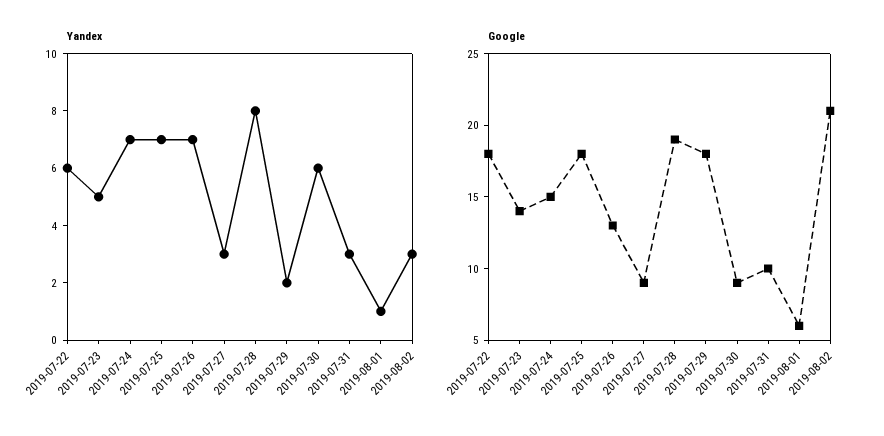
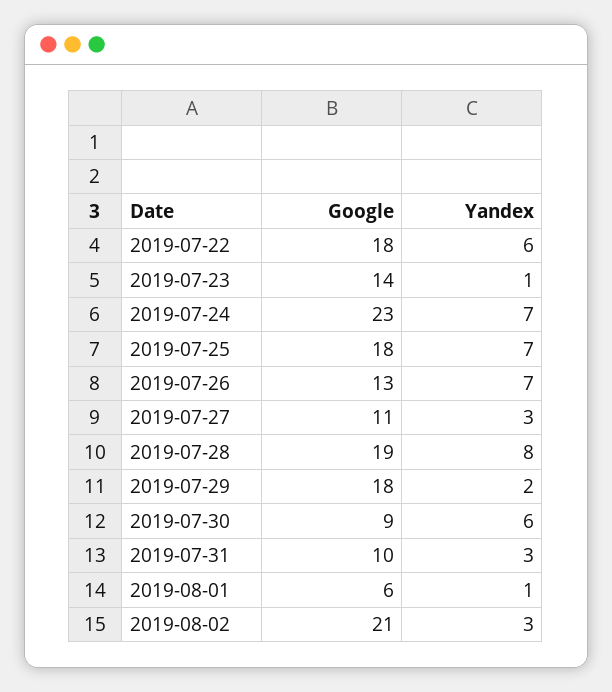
Yandex, 2019-07-23: 5 -> 1
Google, 2019-07-24: 15 -> 23
Google, 2019-07-27: 9 -> 11

